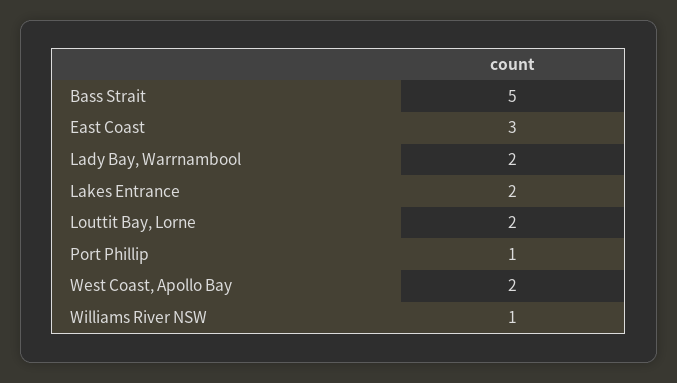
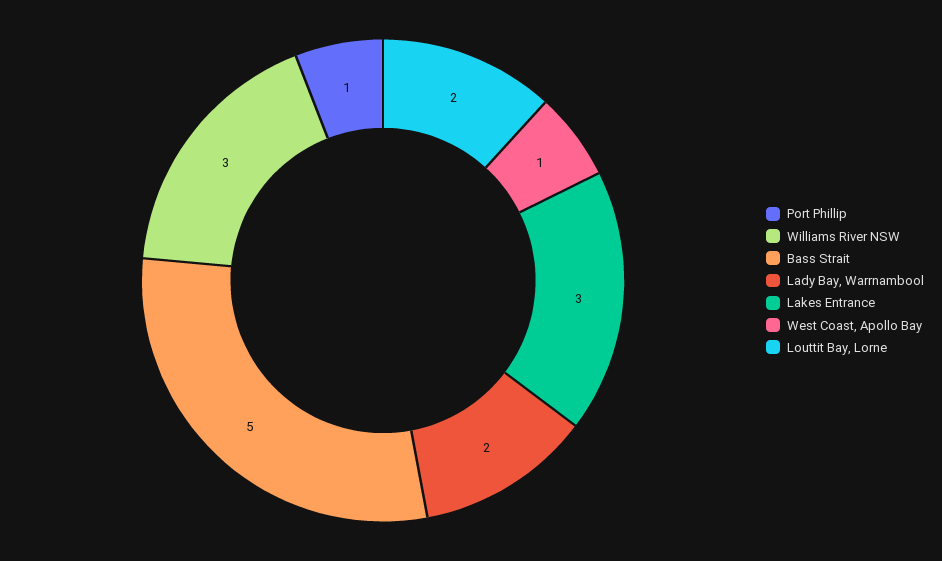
East Coast: 3 -> none
Lakes Entrance: 2 -> 3
West Coast, Apollo Bay: 2 -> 1
Williams River NSW: 1 -> 3

